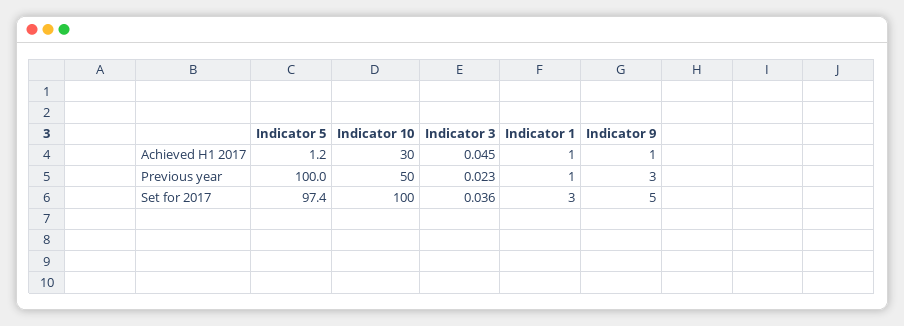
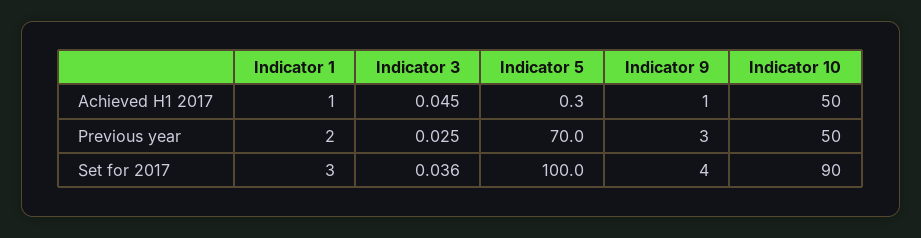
Indicator 5, Achieved H1 2017: 1.2 -> 0.3
Indicator 10, Achieved H1 2017: 30 -> 50
Indicator 5, Previous year: 100 -> 70
Indicator 3, Previous year: 0.023 -> 0.025
Indicator 1, Previous year: 1 -> 2
Indicator 5, Set for 2017: 97.4 -> 100
Indicator 10, Set for 2017: 100 -> 90
Indicator 9, Set for 2017: 5 -> 4

